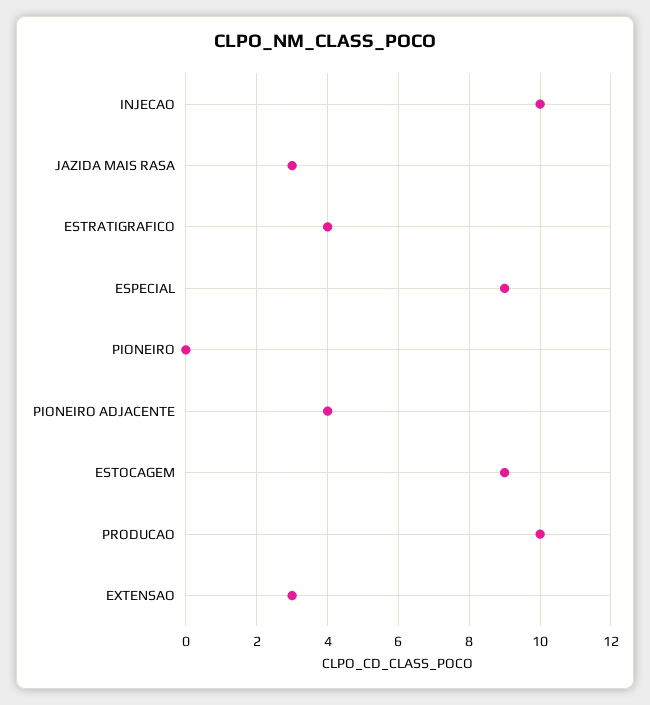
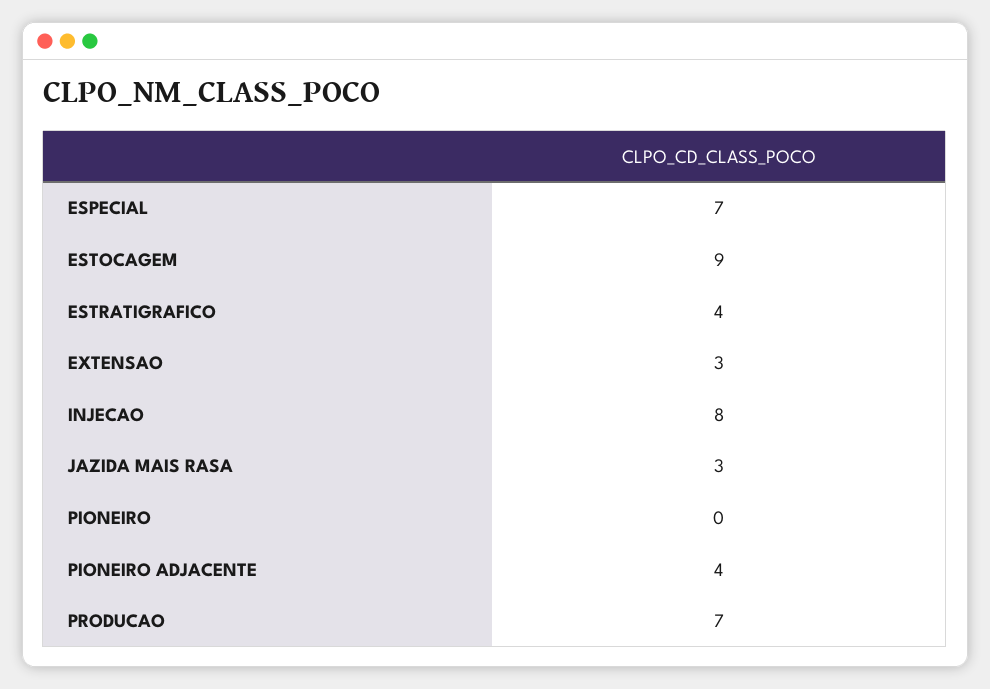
INJECAO: 10 -> 8
ESPECIAL: 9 -> 7
PRODUCAO: 10 -> 7

